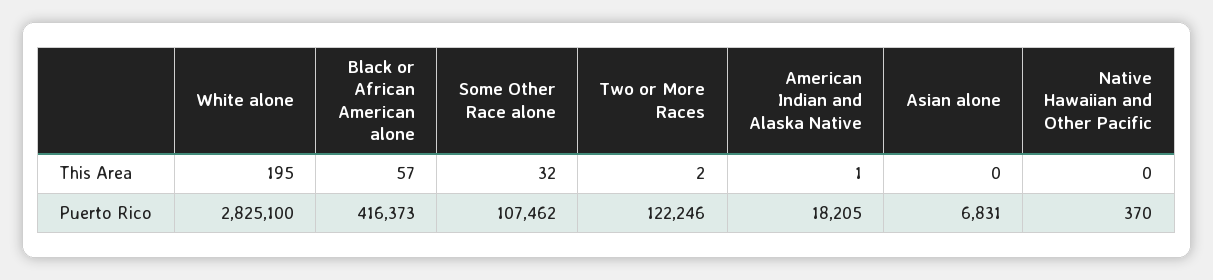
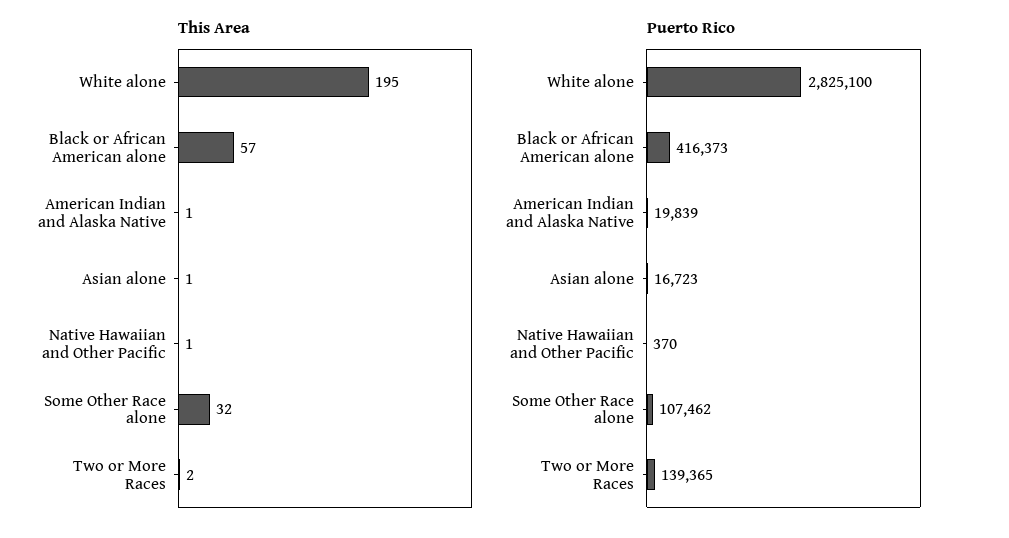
This Area, Asian alone: 0 -> 1
This Area, Native Hawaiian and Other Pacific: 0 -> 1
Puerto Rico, Two or More Races: 122246 -> 139365
Puerto Rico, American Indian and Alaska Native: 18205 -> 19839
Puerto Rico, Asian alone: 6831 -> 16723

